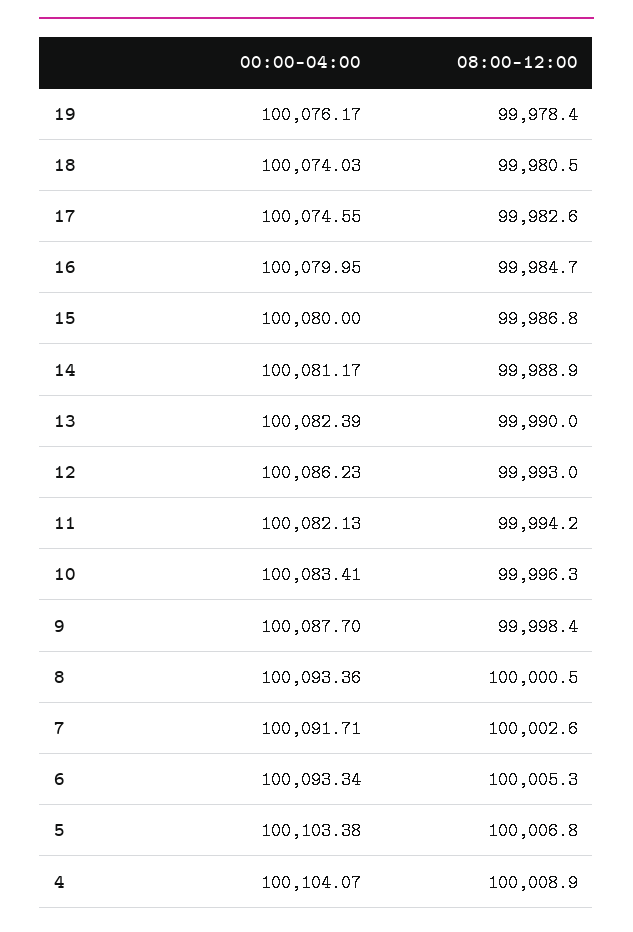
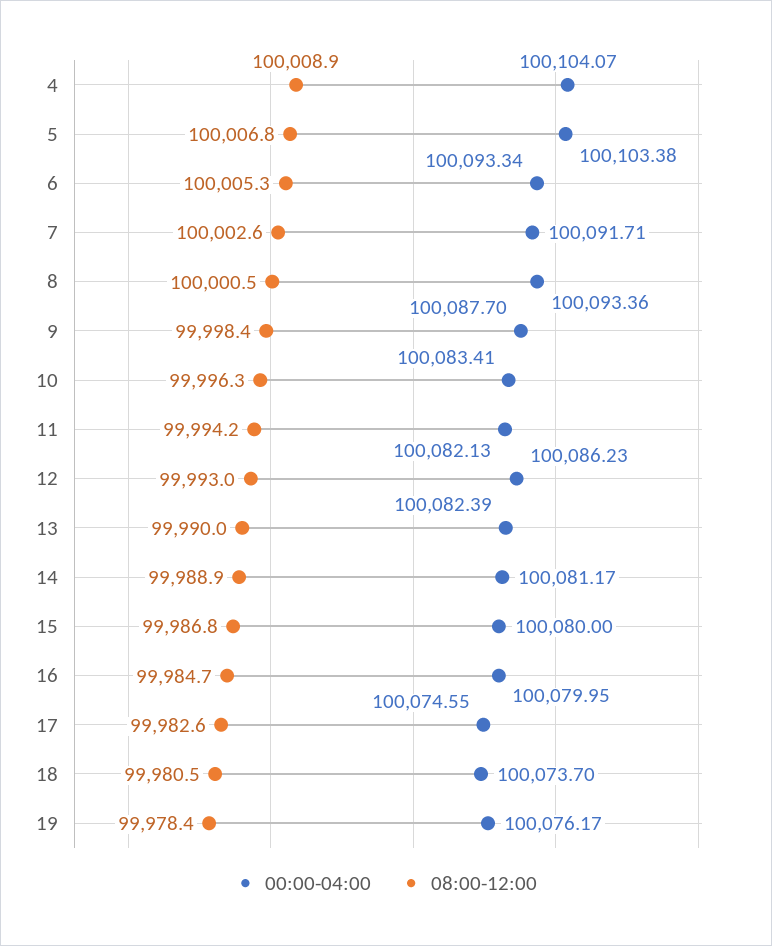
00:00-04:00, 18: 100074.03 -> 100073.7

